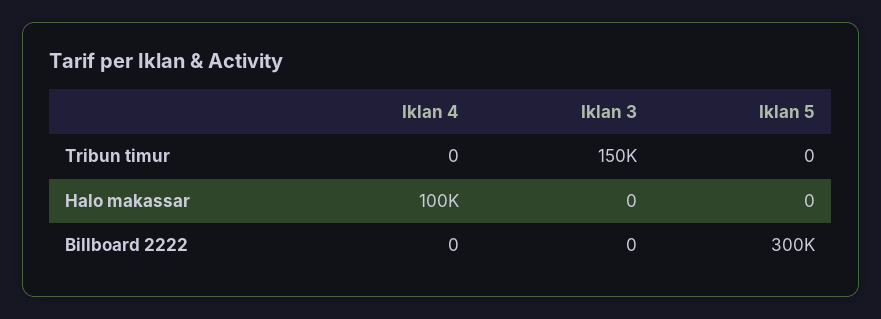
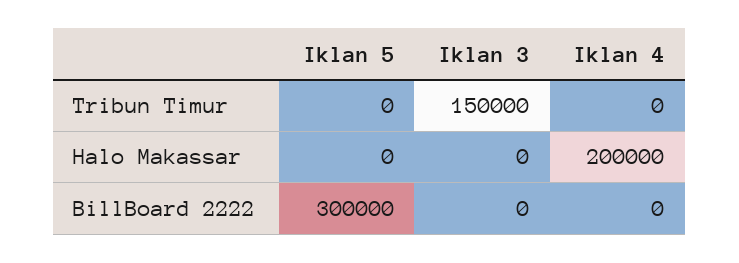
Iklan 4, Halo makassar: 100000 -> 200000

